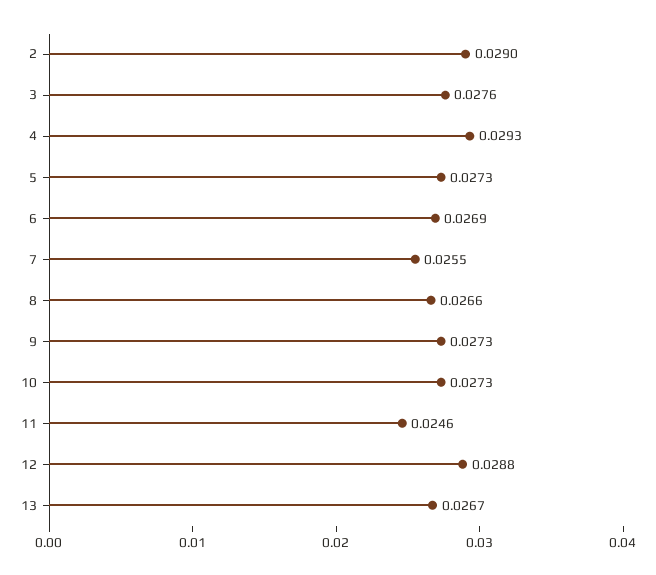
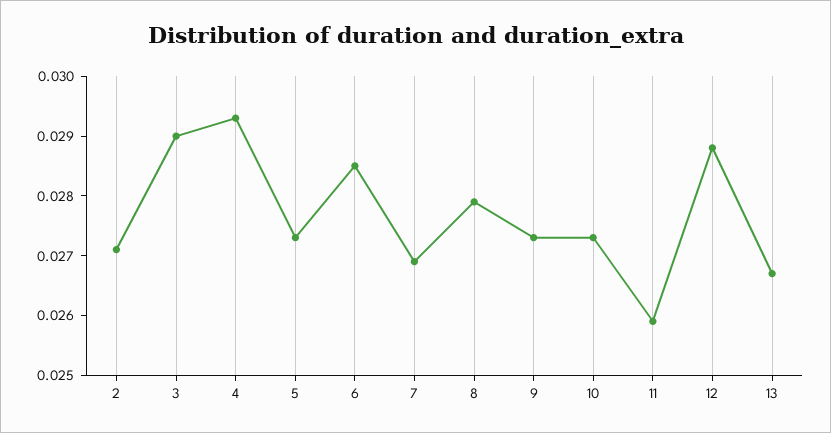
2: 0.029 -> 0.027
3: 0.0276 -> 0.029
6: 0.0269 -> 0.0285
7: 0.0255 -> 0.027
8: 0.0266 -> 0.028
11: 0.0246 -> 0.026

